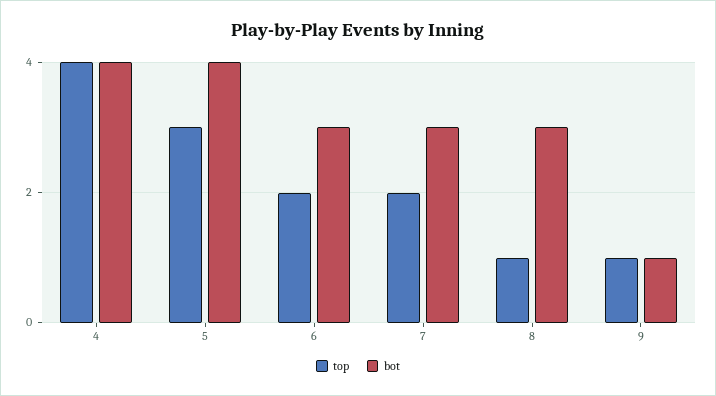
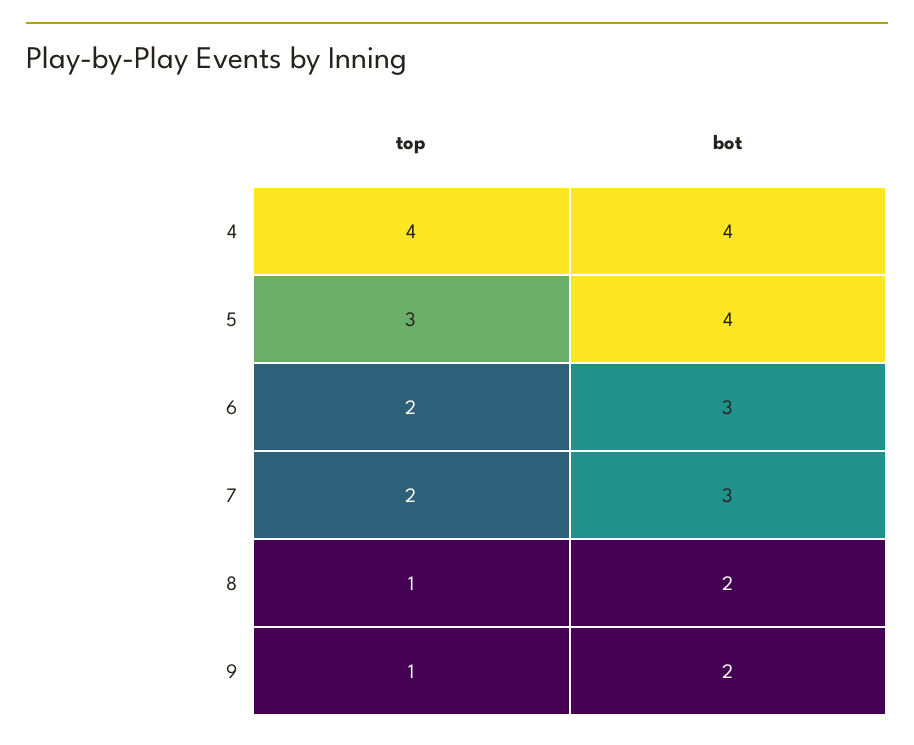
bot, 8: 3 -> 2
bot, 9: 1 -> 2

